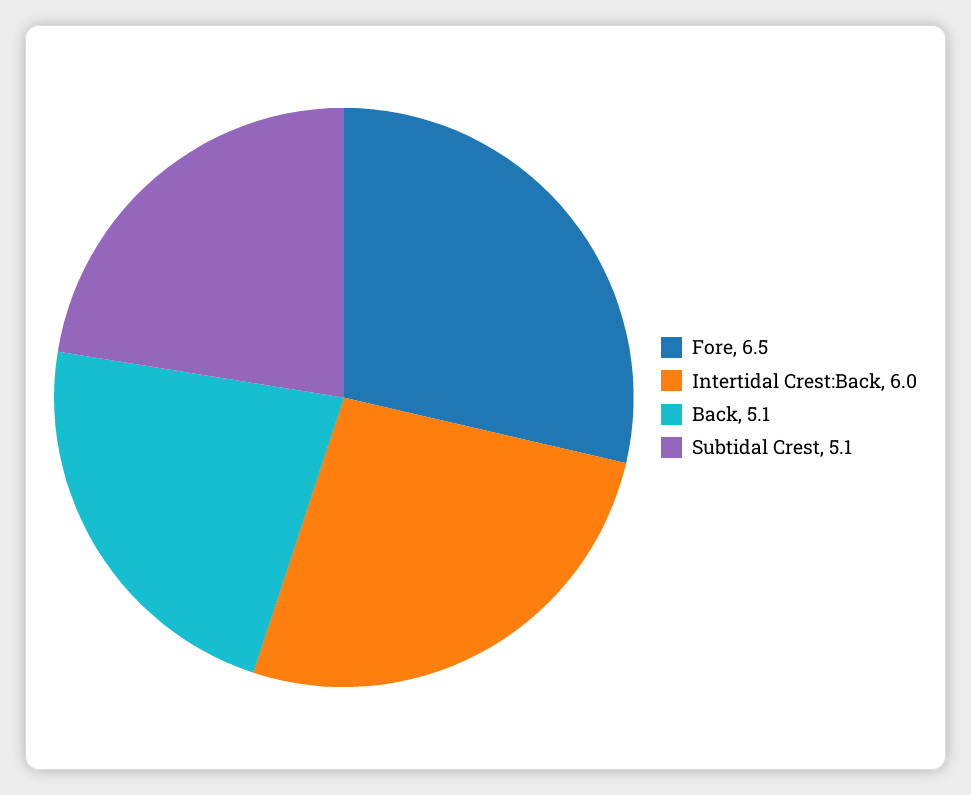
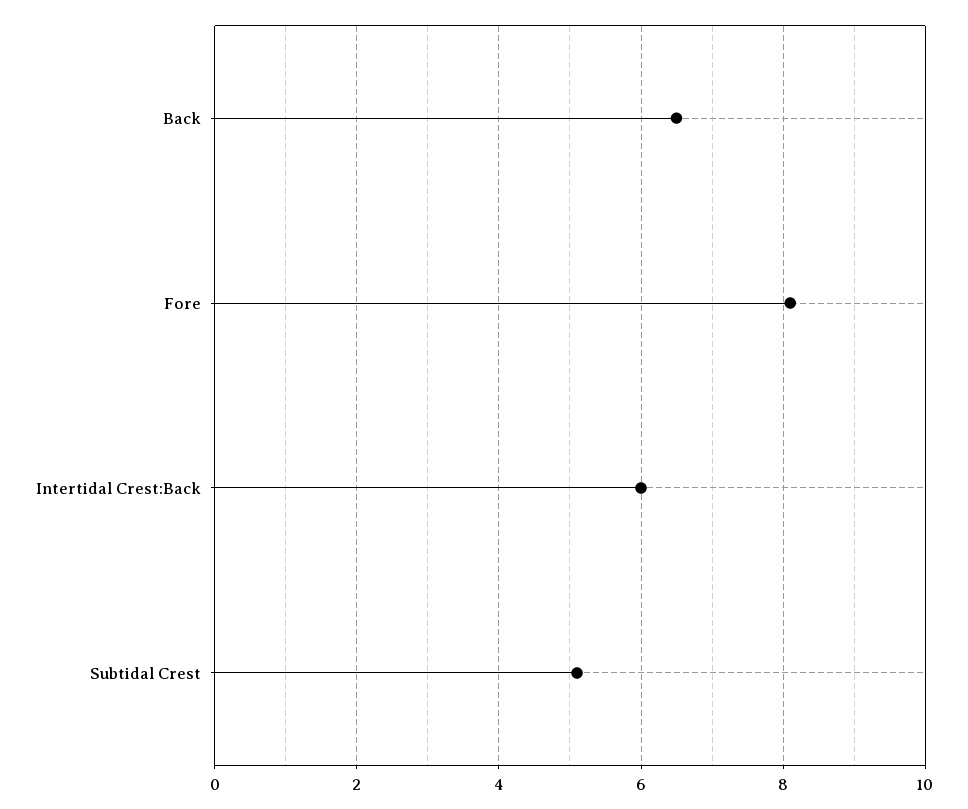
Fore: 6.5 -> 8
Back: 5.1 -> 6.5

